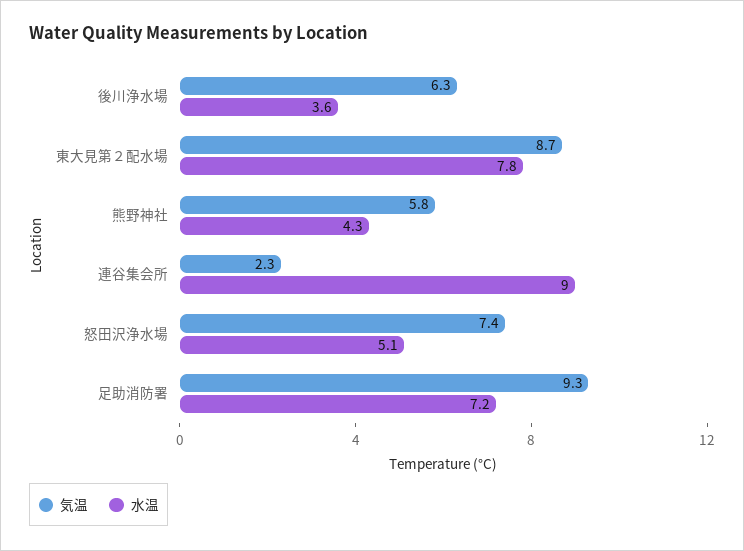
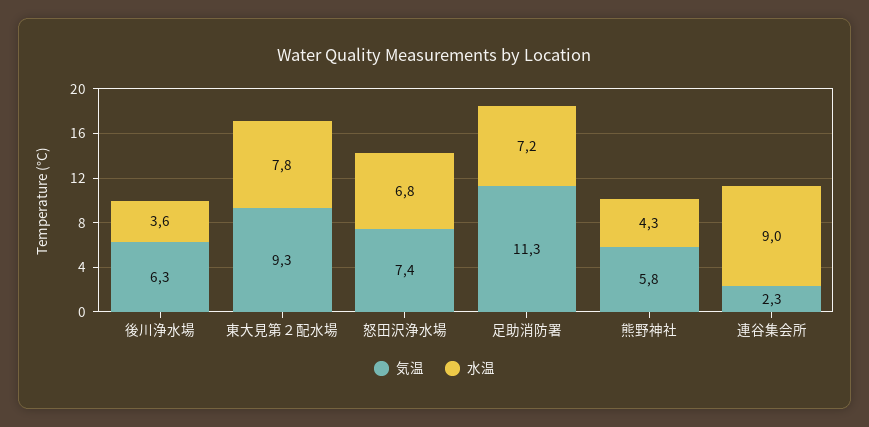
気温, 東大見第２配水場: 8.7 -> 9.3
水温, 怒田沢浄水場: 5.1 -> 6.8
気温, 足助消防署: 9.3 -> 11.3

